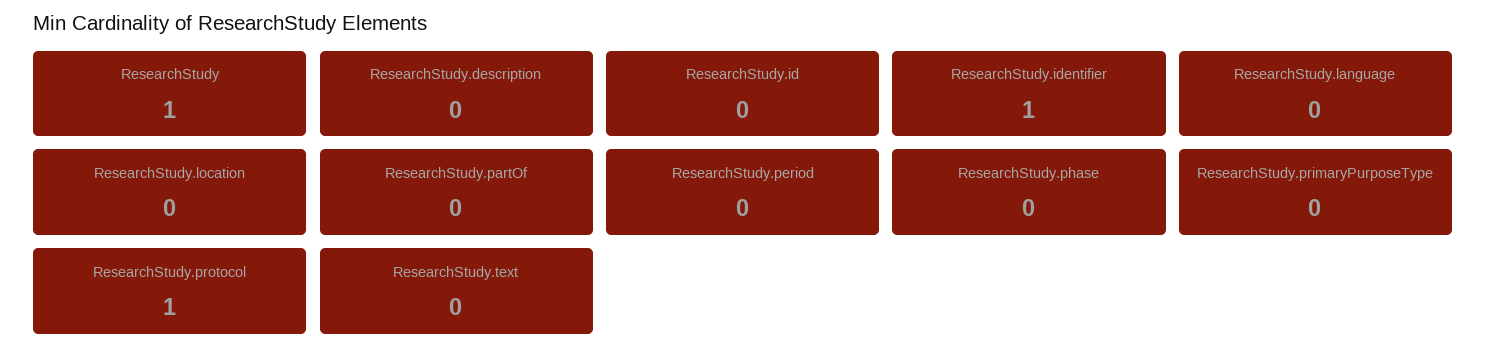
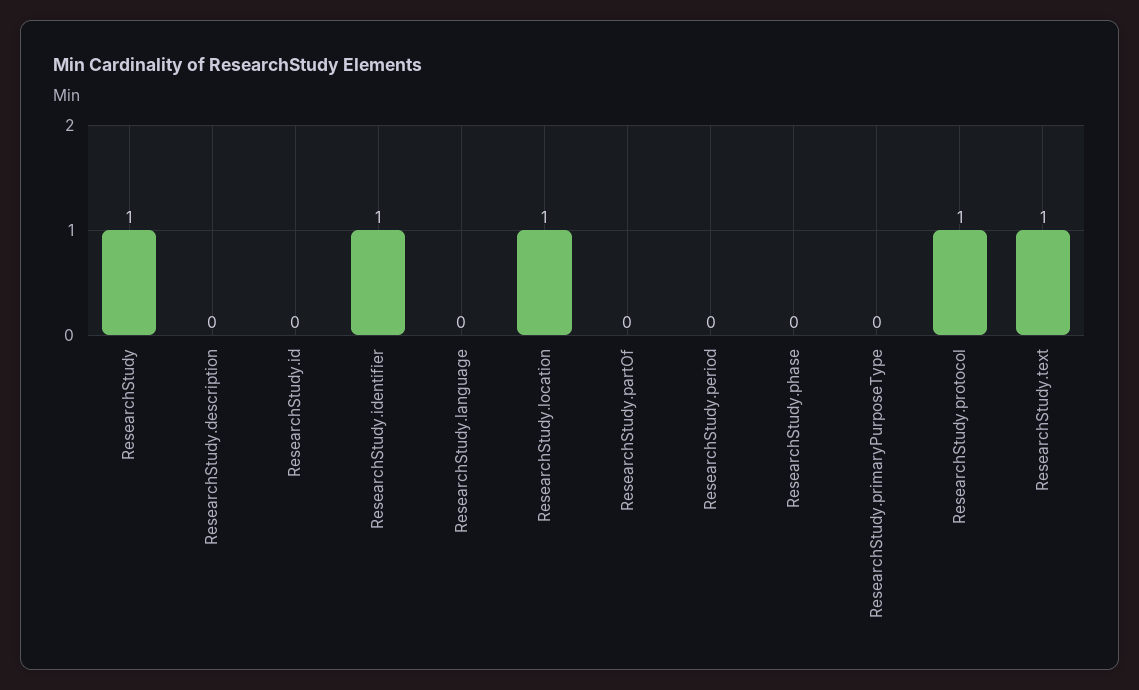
ResearchStudy.location: 0 -> 1
ResearchStudy.text: 0 -> 1

